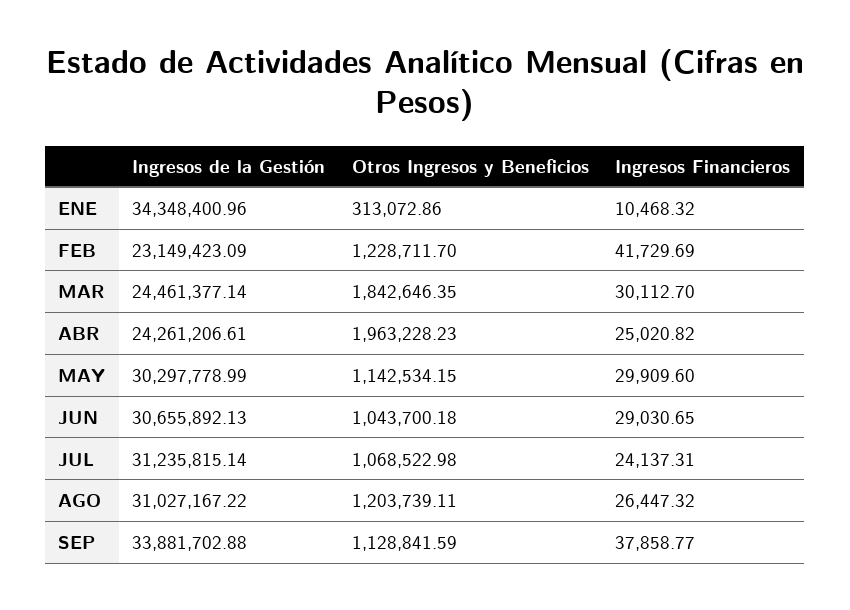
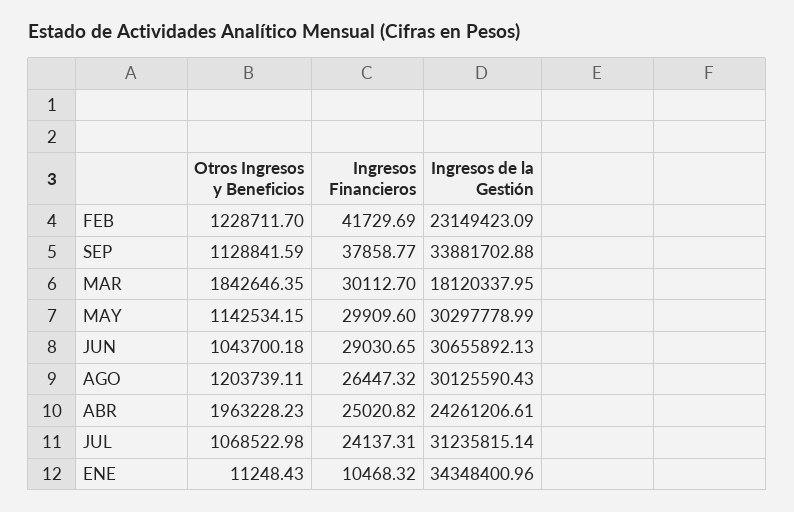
Otros Ingresos y Beneficios, ENE: 313072.86 -> 11248.43
Ingresos de la Gestión, MAR: 24461377.14 -> 18120337.95
Ingresos de la Gestión, AGO: 31027167.22 -> 30125590.43

